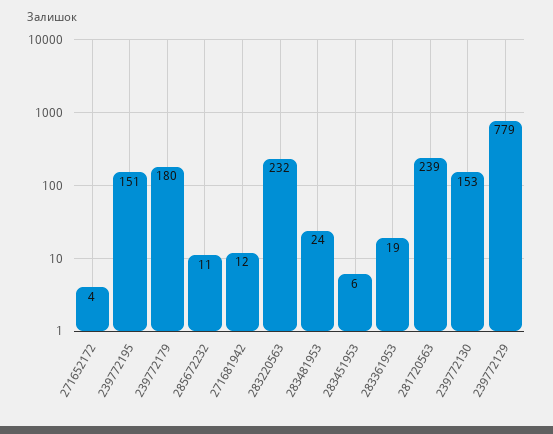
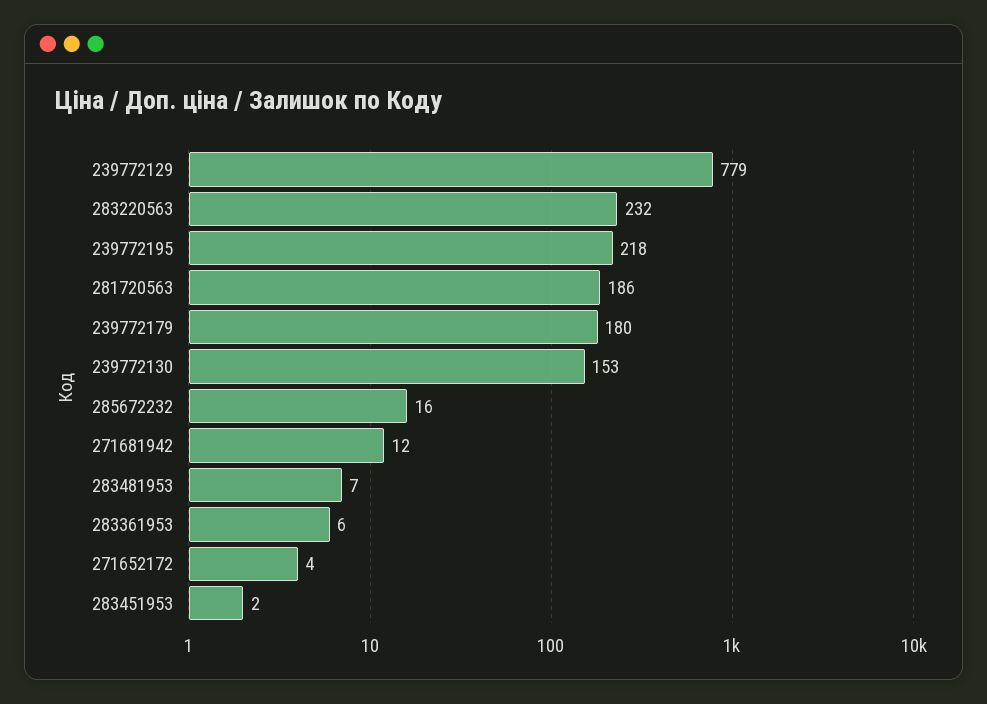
239772195: 151 -> 218
285672232: 11 -> 16
283481953: 24 -> 7
283451953: 6 -> 2
283361953: 19 -> 6
281720563: 239 -> 186

